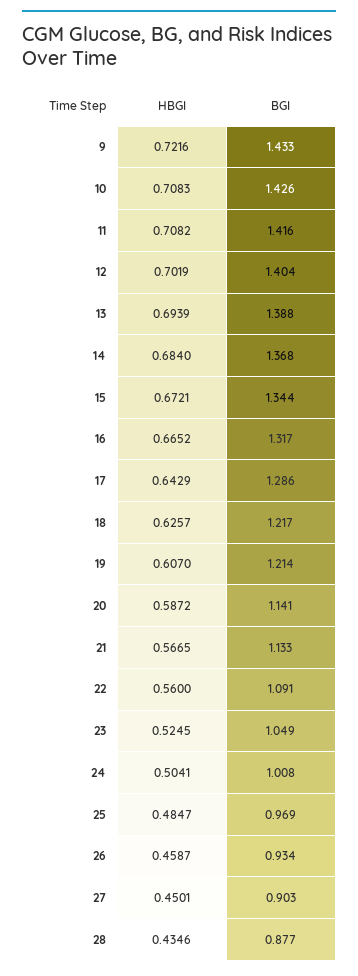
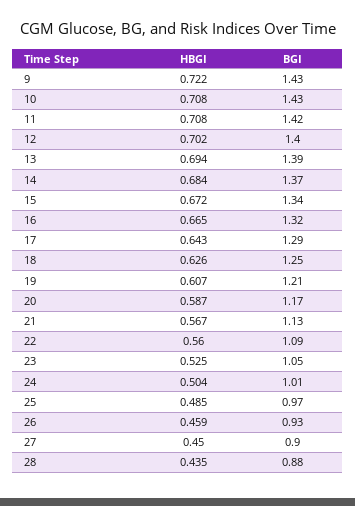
BGI, 18: 1.217 -> 1.25
BGI, 20: 1.141 -> 1.17

